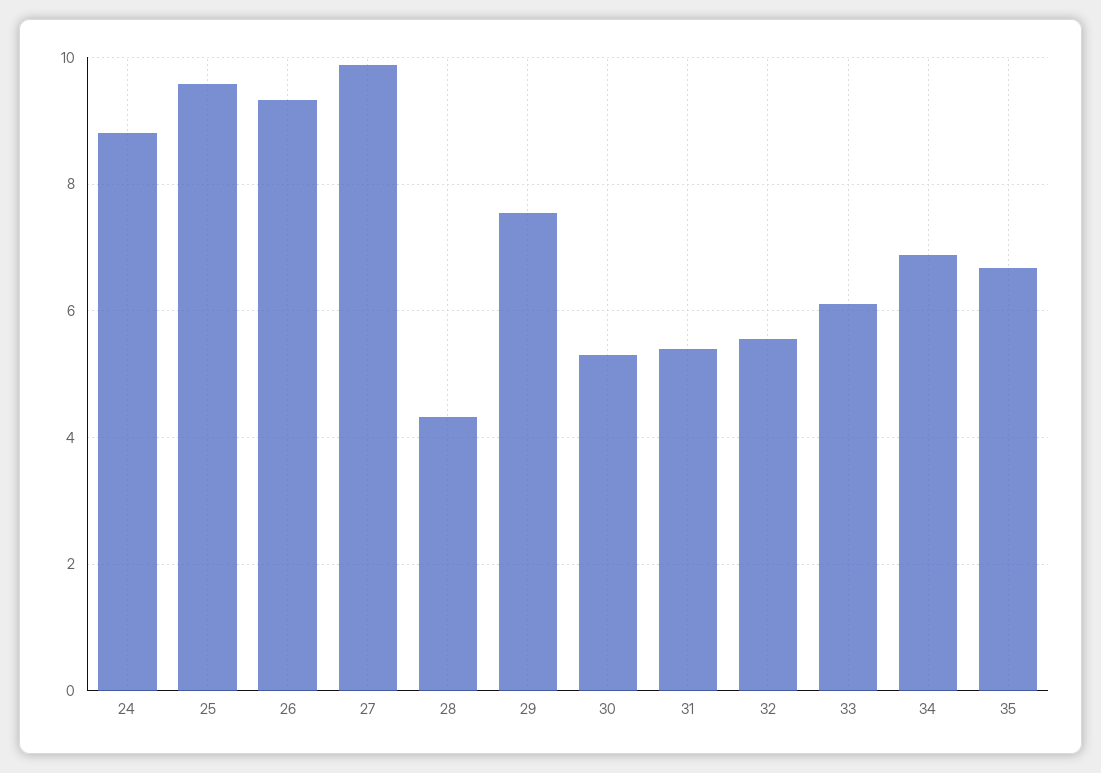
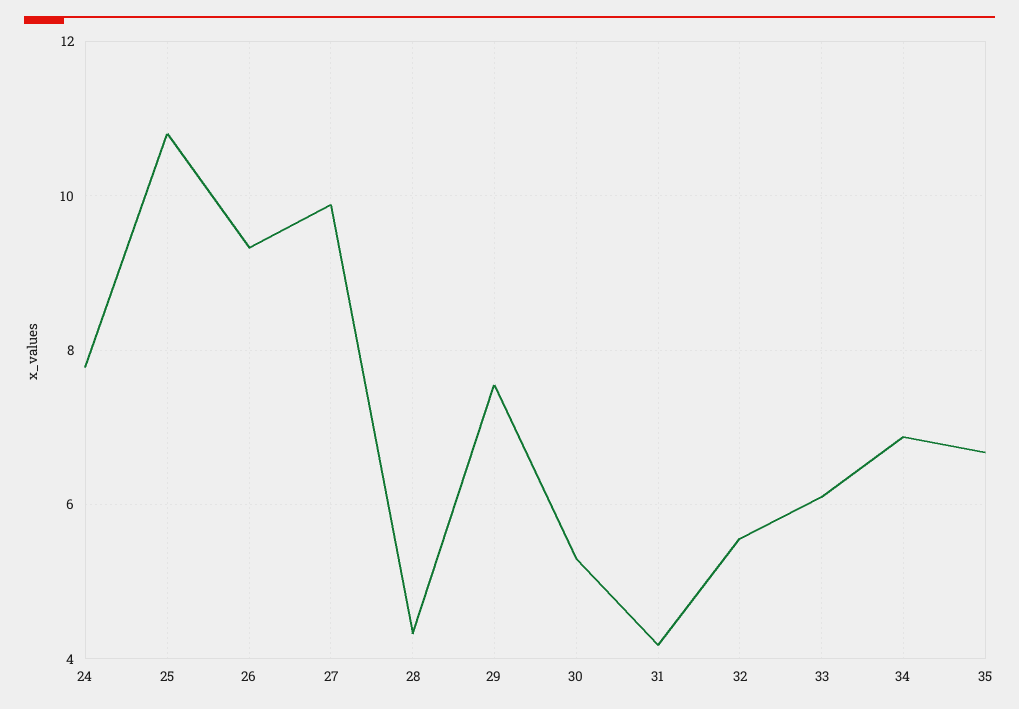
24: 8.8 -> 7.8
25: 9.6 -> 10.8
31: 5.4 -> 4.2

